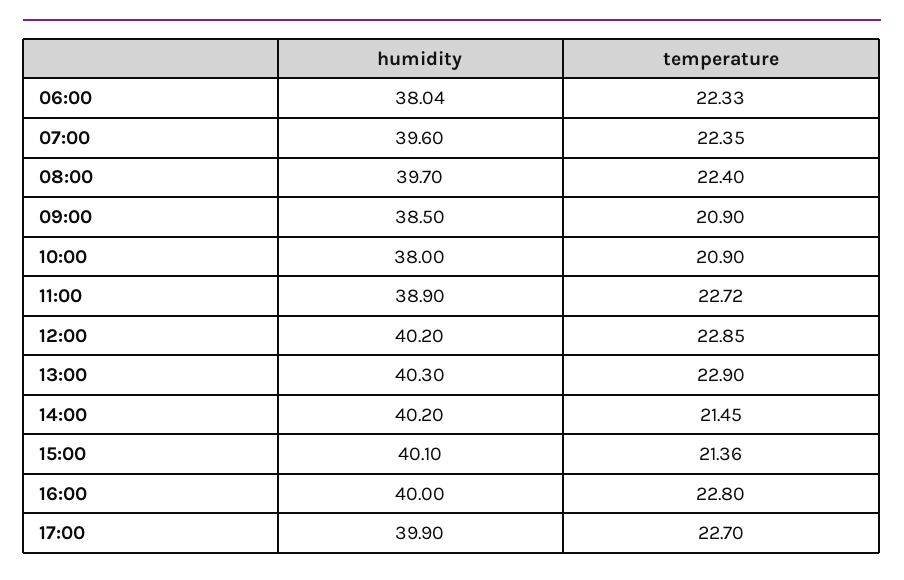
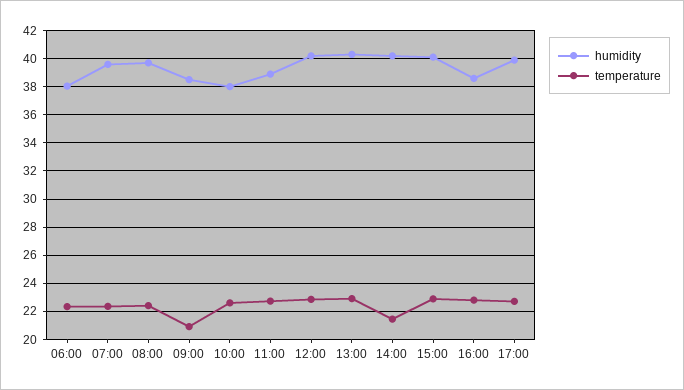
temperature, 10:00: 20.9 -> 22.5
temperature, 15:00: 21.36 -> 23
humidity, 16:00: 40 -> 38.5

